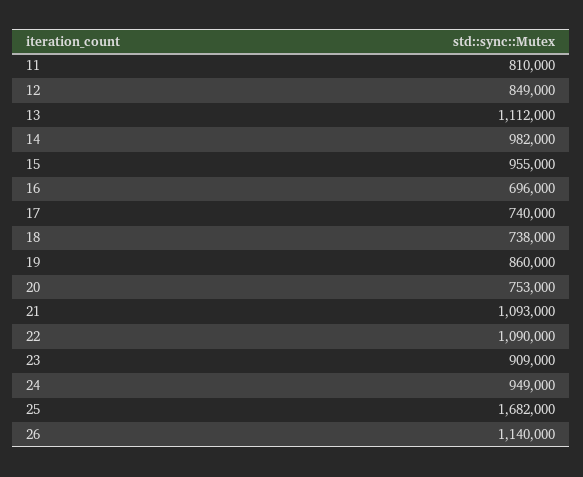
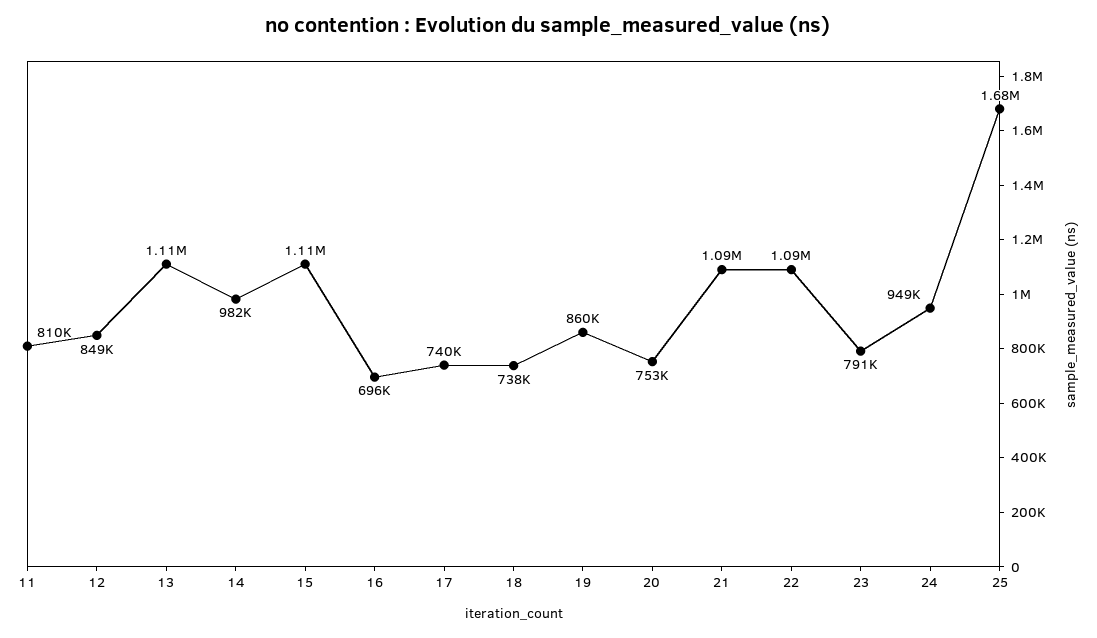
15: 955000 -> 1110000
23: 909000 -> 791000
26: 1140000 -> none

